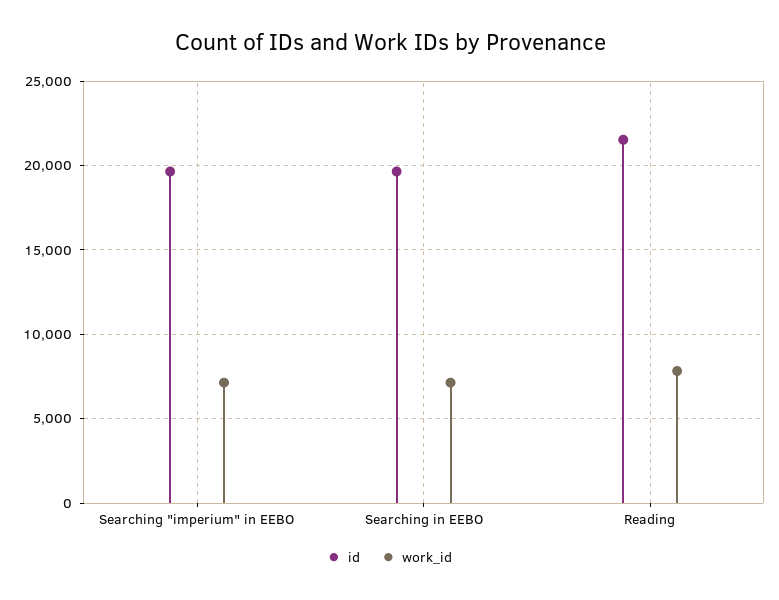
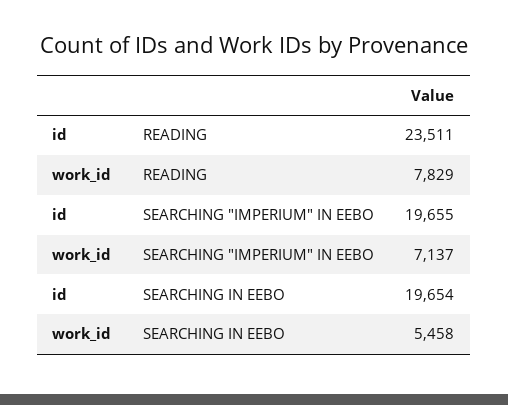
work_id, Searching in EEBO: 7000 -> 5458
id, Reading: 21500 -> 23511

